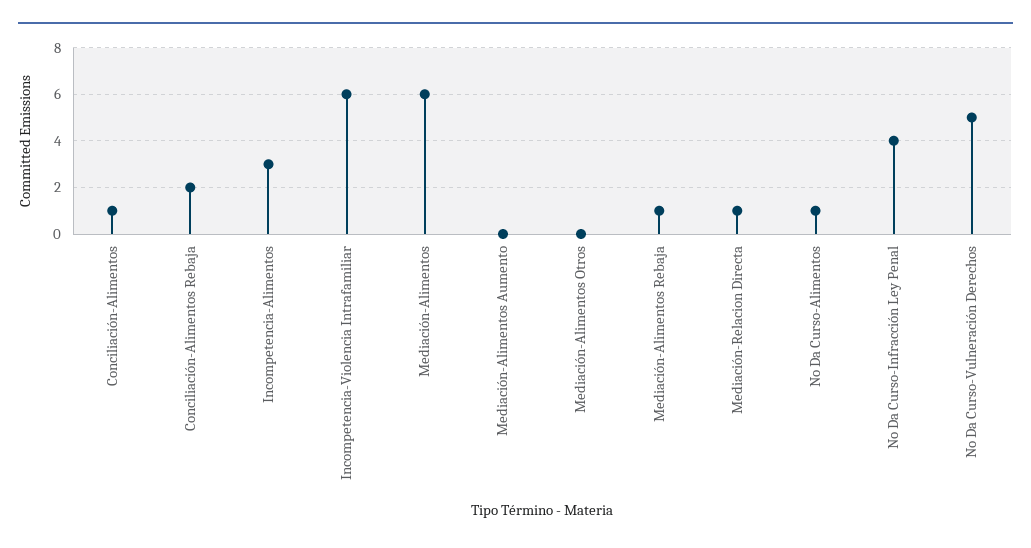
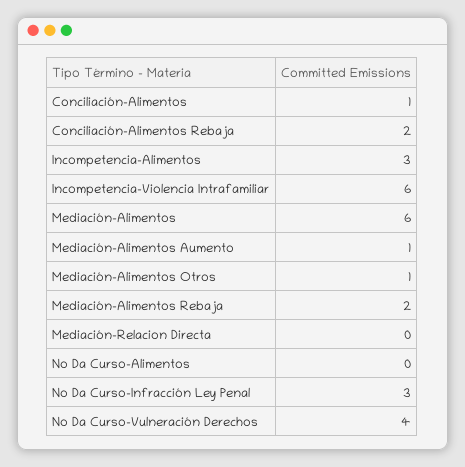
Mediación-Alimentos Aumento: 0 -> 1
Mediación-Alimentos Otros: 0 -> 1
Mediación-Alimentos Rebaja: 1 -> 2
Mediación-Relacion Directa: 1 -> 0
No Da Curso-Alimentos: 1 -> 0
No Da Curso-Infracción Ley Penal: 4 -> 3
No Da Curso-Vulneración Derechos: 5 -> 4

